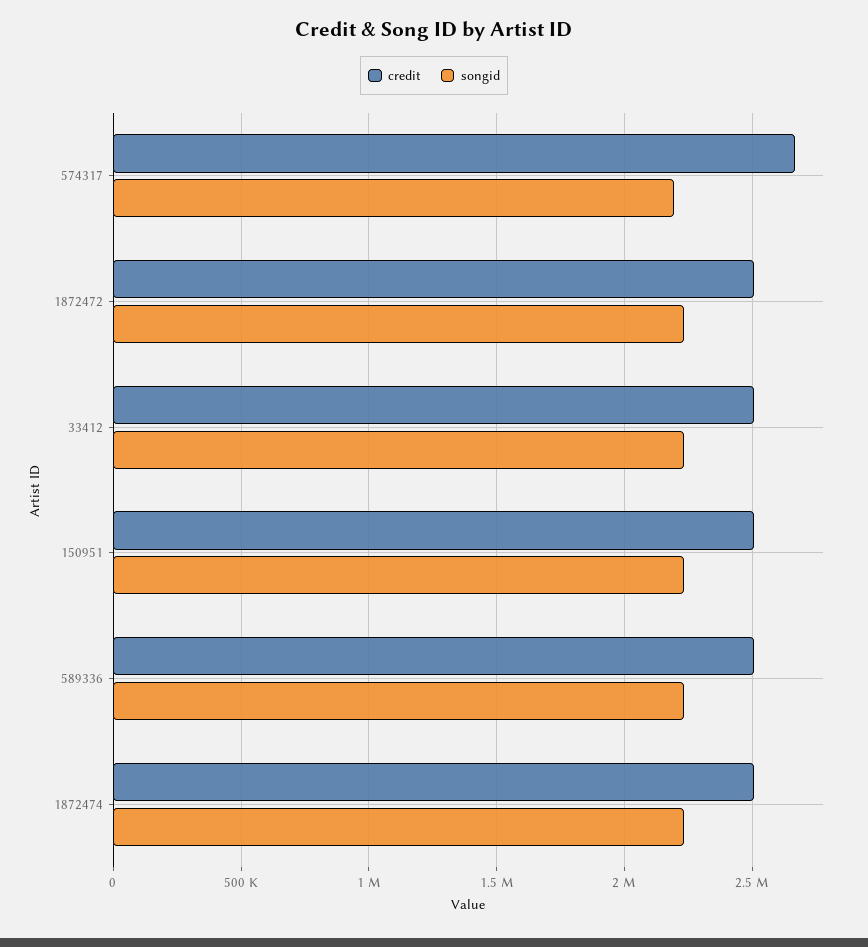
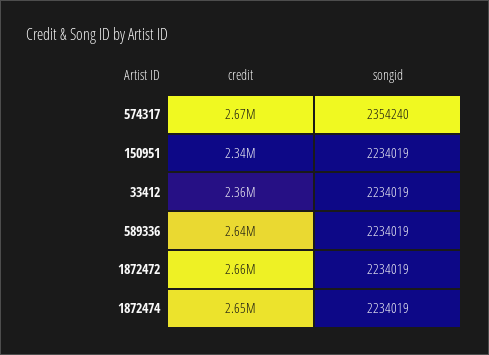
songid, 574317: 2200000 -> 2354240
credit, 1872472: 2500000 -> 2660000
credit, 33412: 2500000 -> 2360000
credit, 150951: 2500000 -> 2340000
credit, 589336: 2500000 -> 2640000
credit, 1872474: 2500000 -> 2650000

